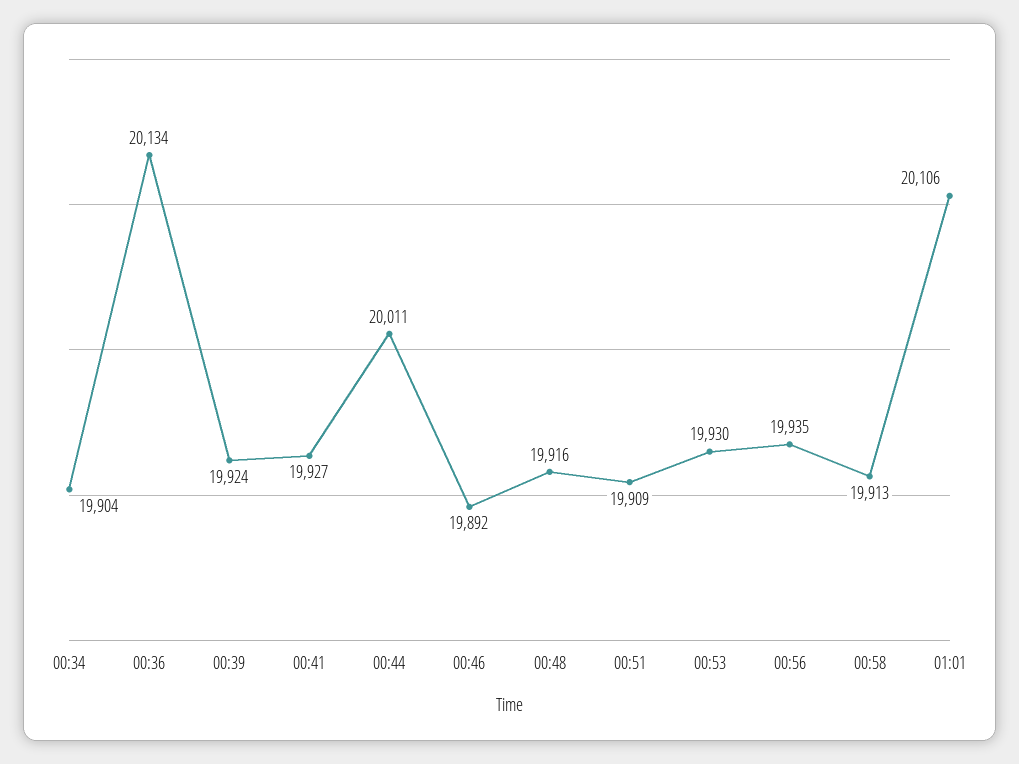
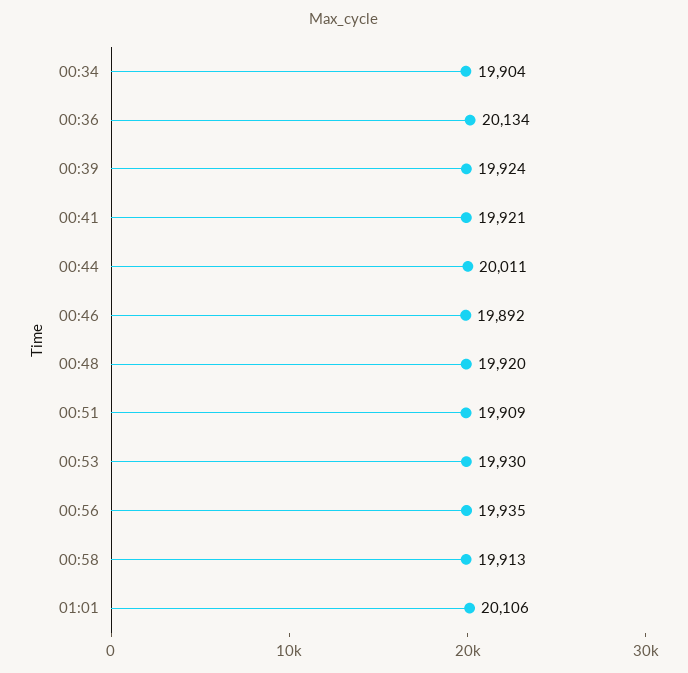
00:41: 19927 -> 19921
00:48: 19916 -> 19920

